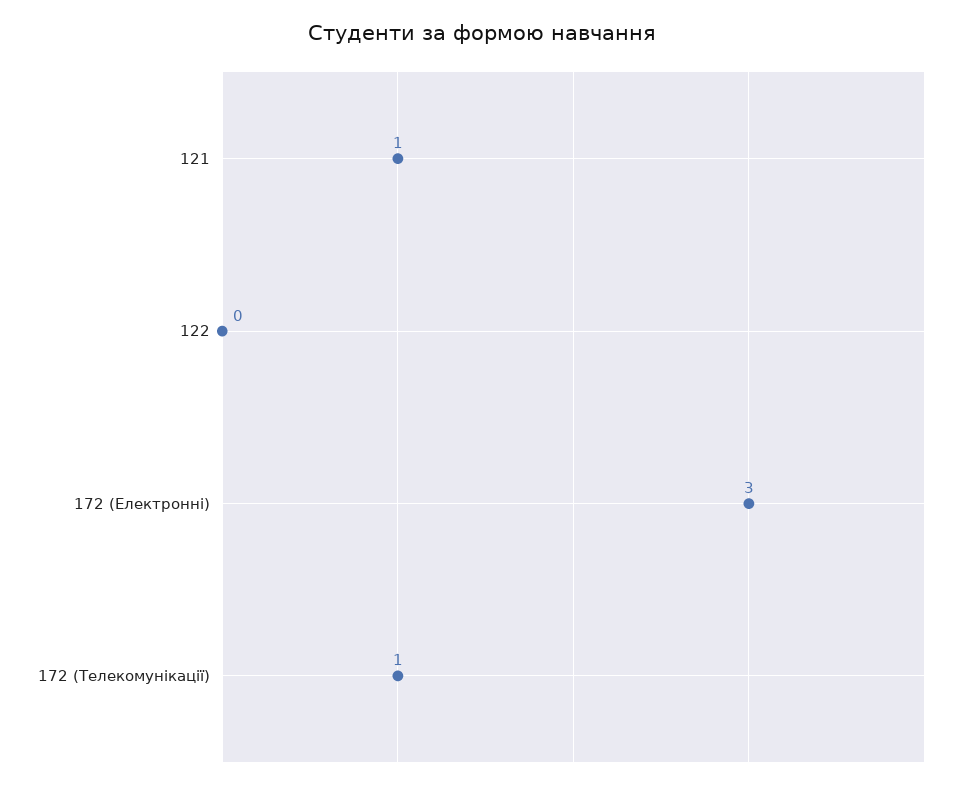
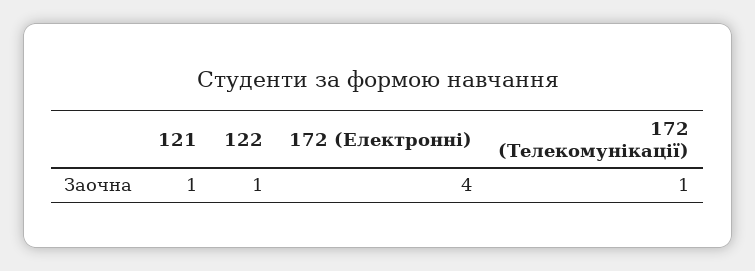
122: 0 -> 1
172 (Електронні): 3 -> 4

